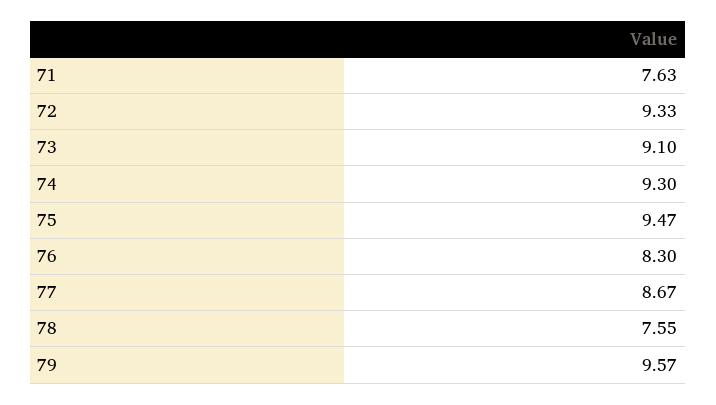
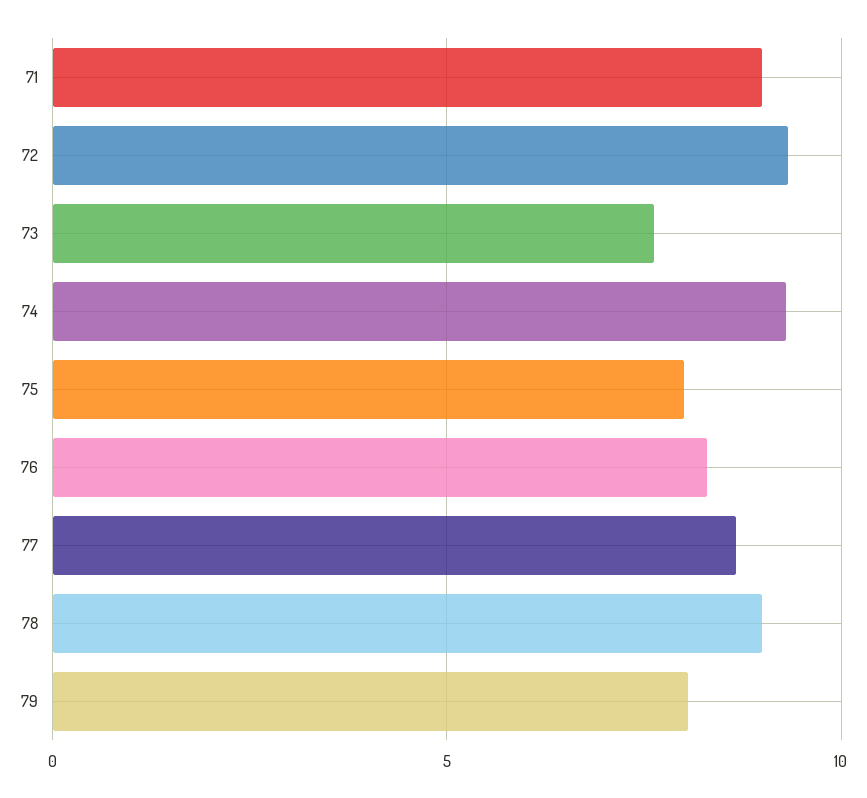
71: 7.63 -> 9
73: 9.1 -> 7.5
75: 9.47 -> 8
78: 7.55 -> 9
79: 9.57 -> 8

